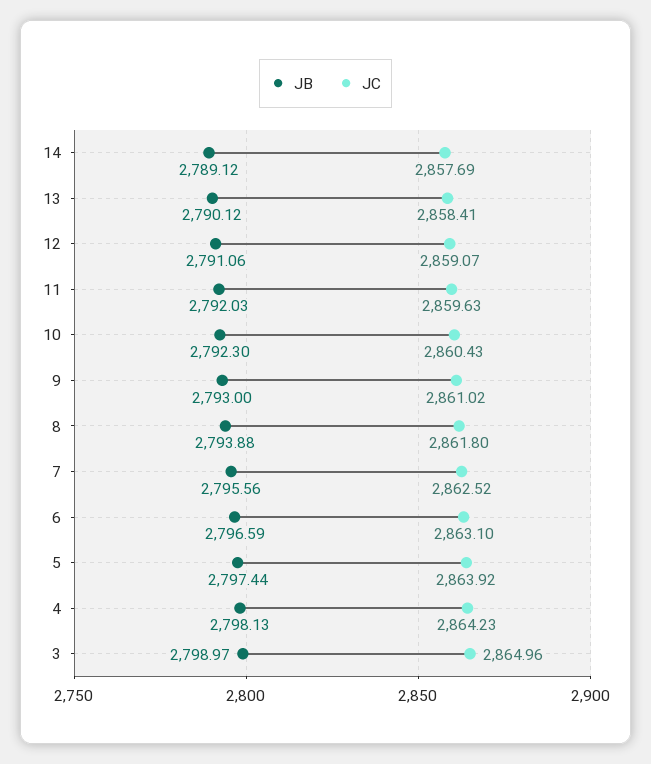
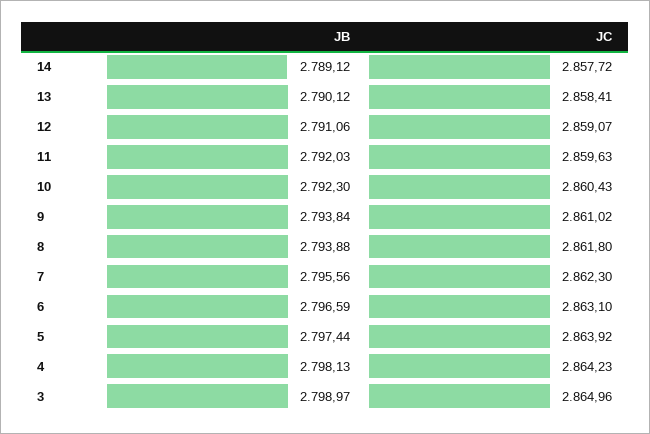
JC, 14: 2857.69 -> 2857.72
JB, 9: 2793 -> 2793.84
JC, 7: 2862.52 -> 2862.3

